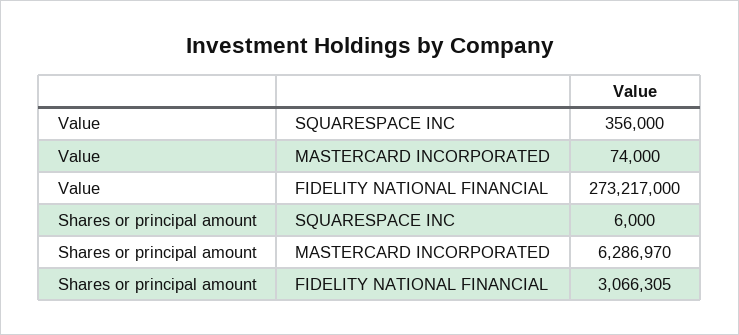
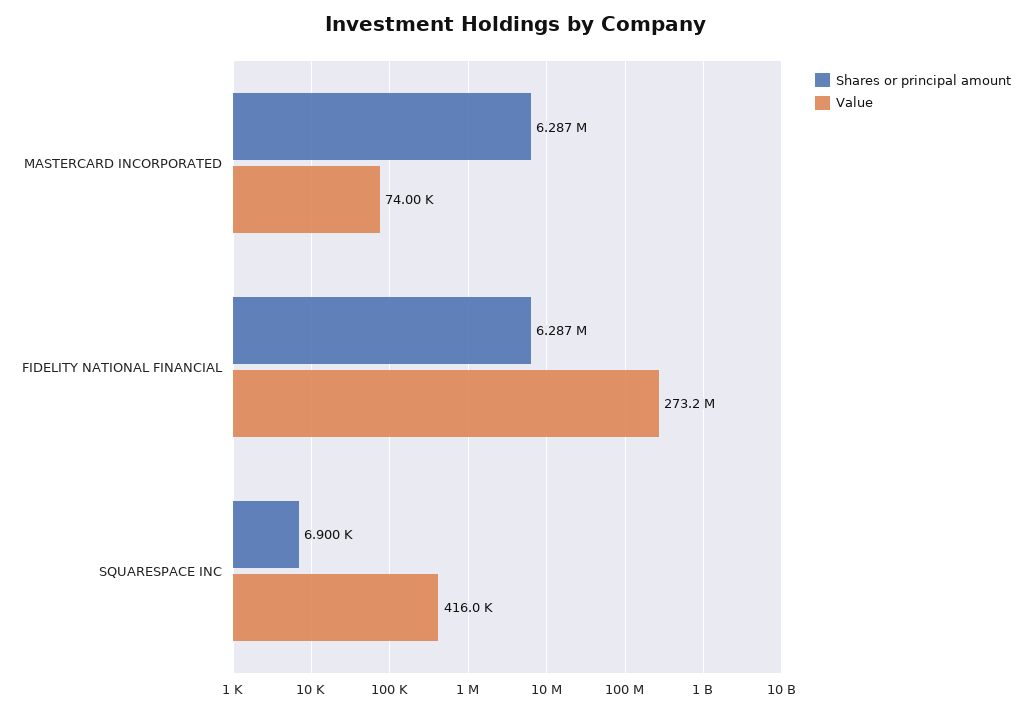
Value, SQUARESPACE INC: 356000 -> 416000
Shares or principal amount, SQUARESPACE INC: 6000 -> 6900
Shares or principal amount, FIDELITY NATIONAL FINANCIAL: 3066305 -> 6287000

